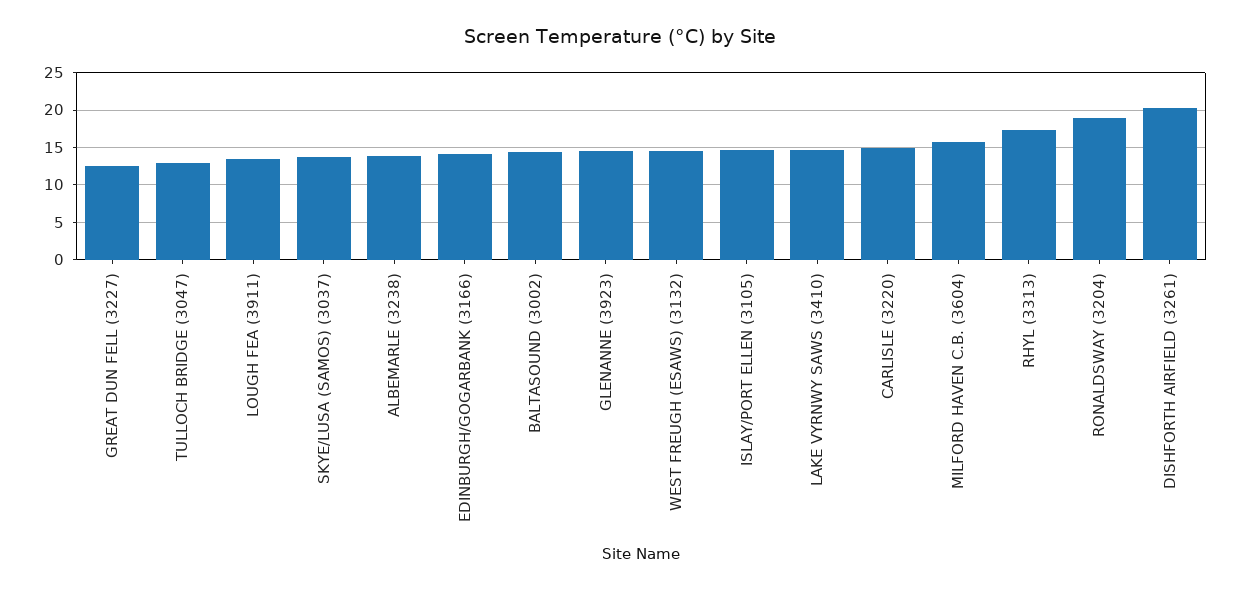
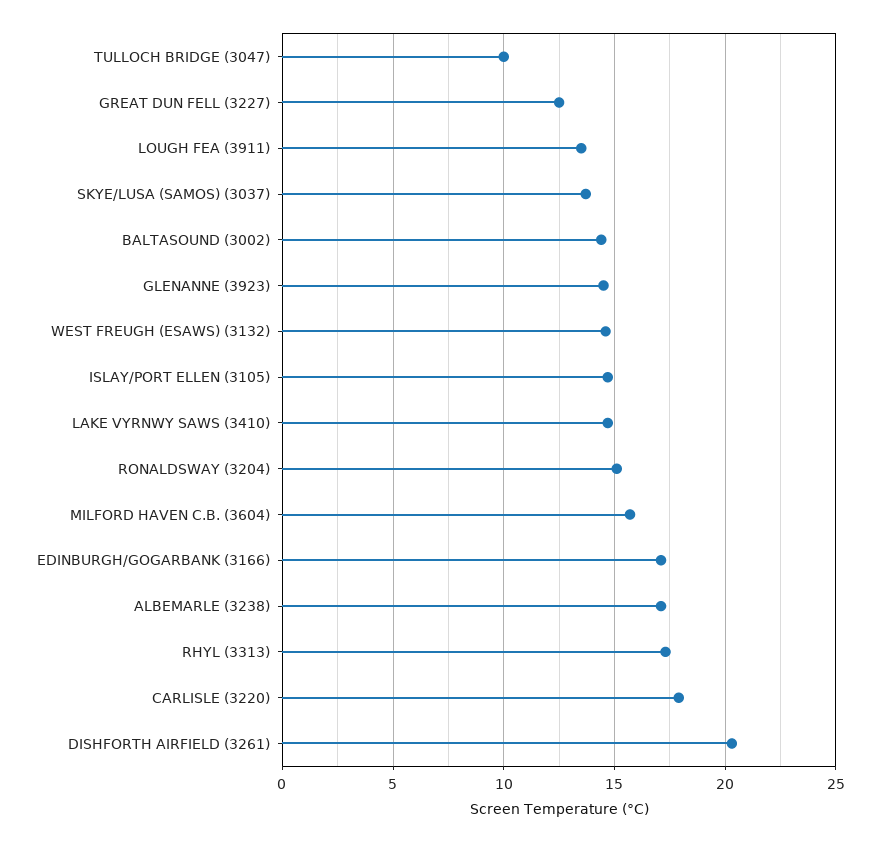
TULLOCH BRIDGE (3047): 13 -> 10
ALBEMARLE (3238): 14 -> 17
EDINBURGH/GOGARBANK (3166): 14 -> 17
CARLISLE (3220): 15 -> 18
RONALDSWAY (3204): 19 -> 15

